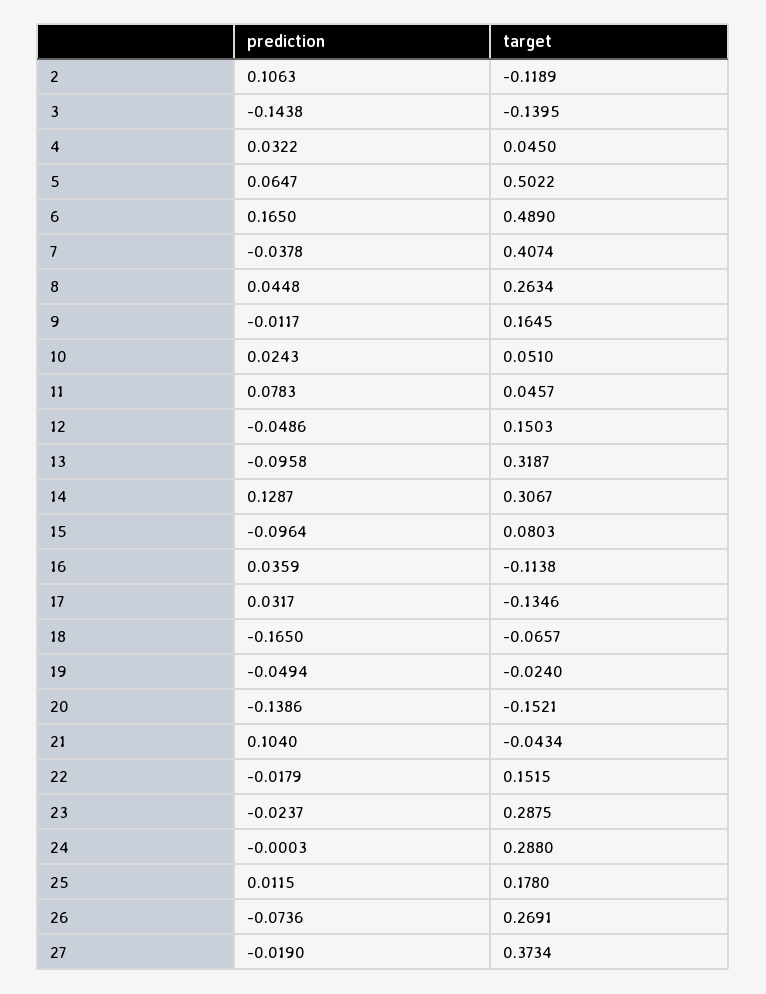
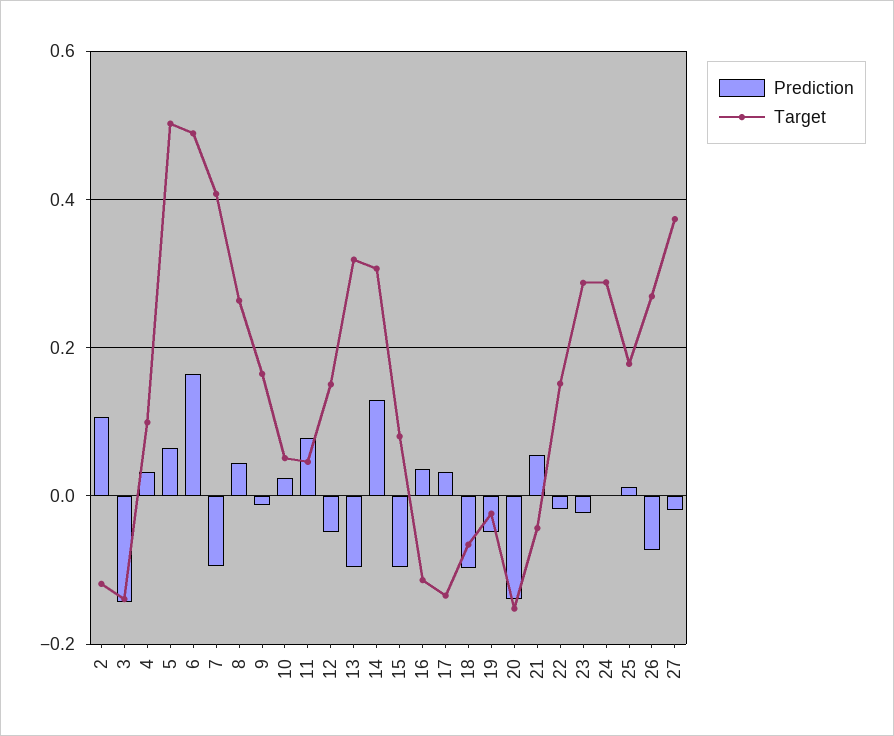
target, 4: 0.045 -> 0.1
prediction, 7: -0.0378 -> -0.1
prediction, 18: -0.165 -> -0.1
prediction, 21: 0.104 -> 0.06

